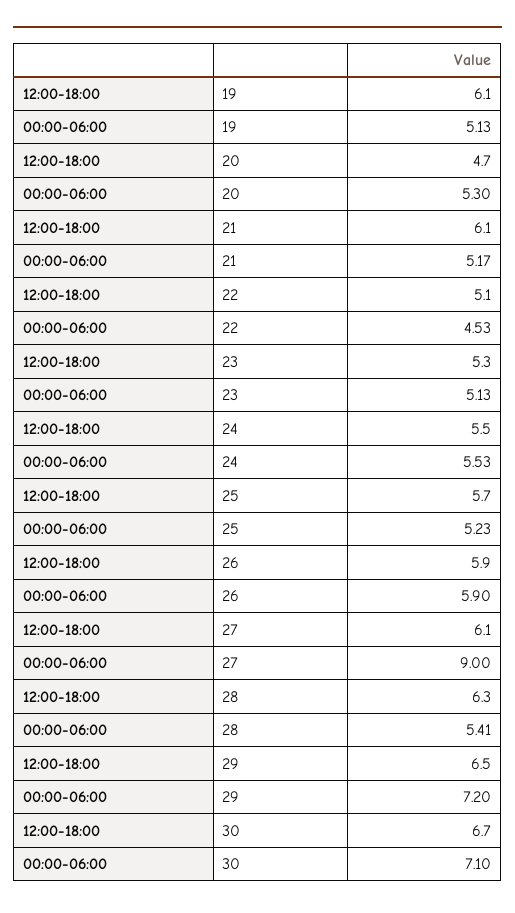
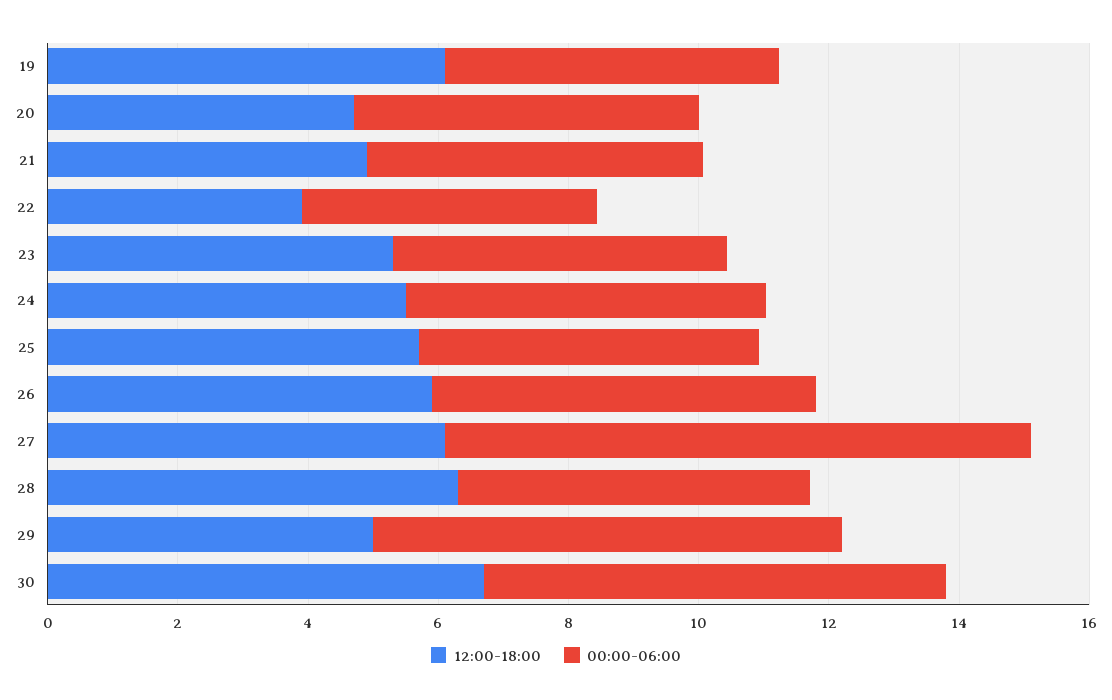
12:00-18:00, 21: 6.1 -> 5
12:00-18:00, 22: 5.1 -> 4
12:00-18:00, 29: 6.5 -> 5

